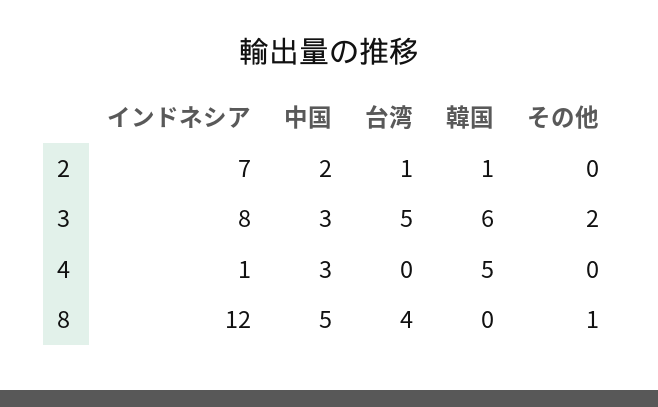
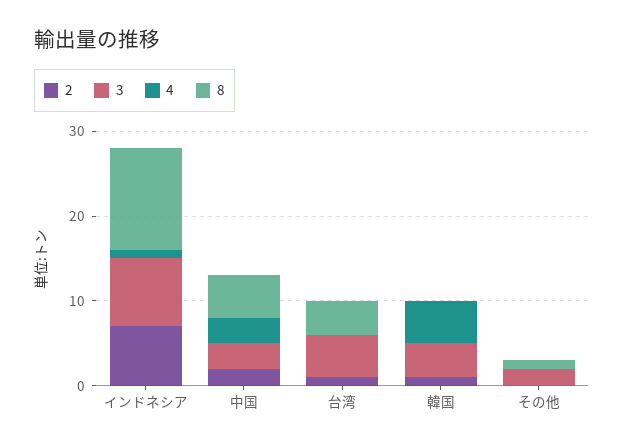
3, 韓国: 6 -> 4

